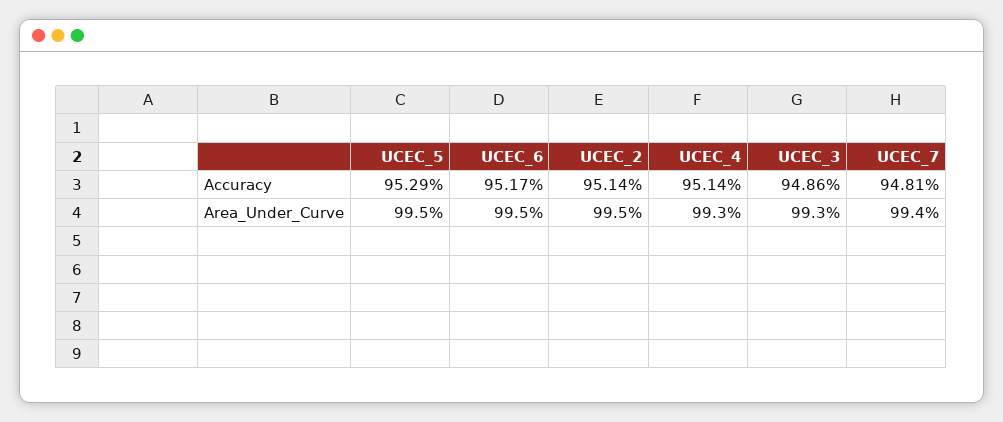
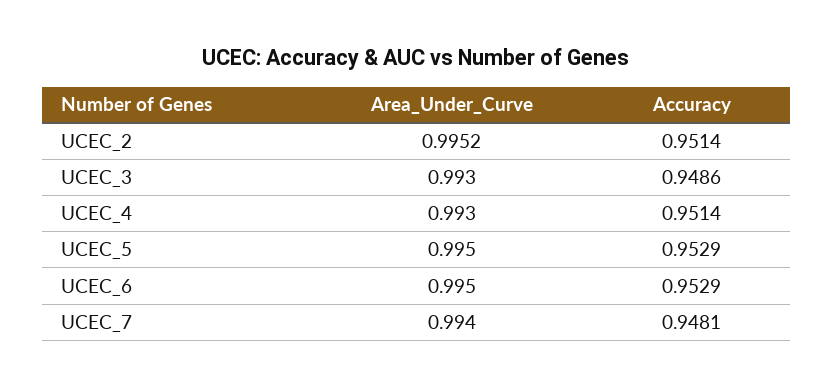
UCEC_6, Accuracy: 0.9517 -> 0.9529
UCEC_2, Area_Under_Curve: 0.995 -> 0.9952

